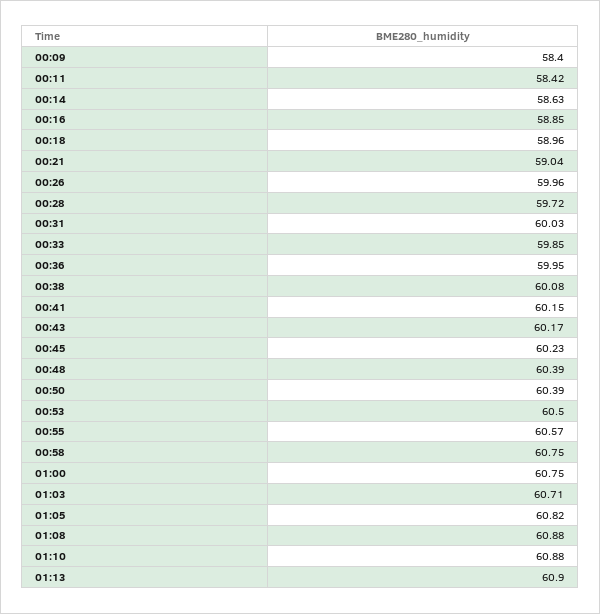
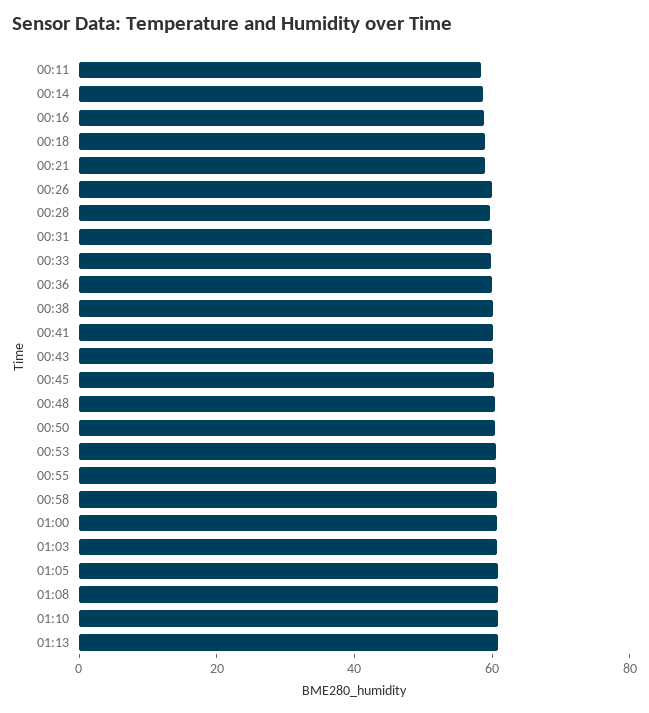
00:09: 58.4 -> none

